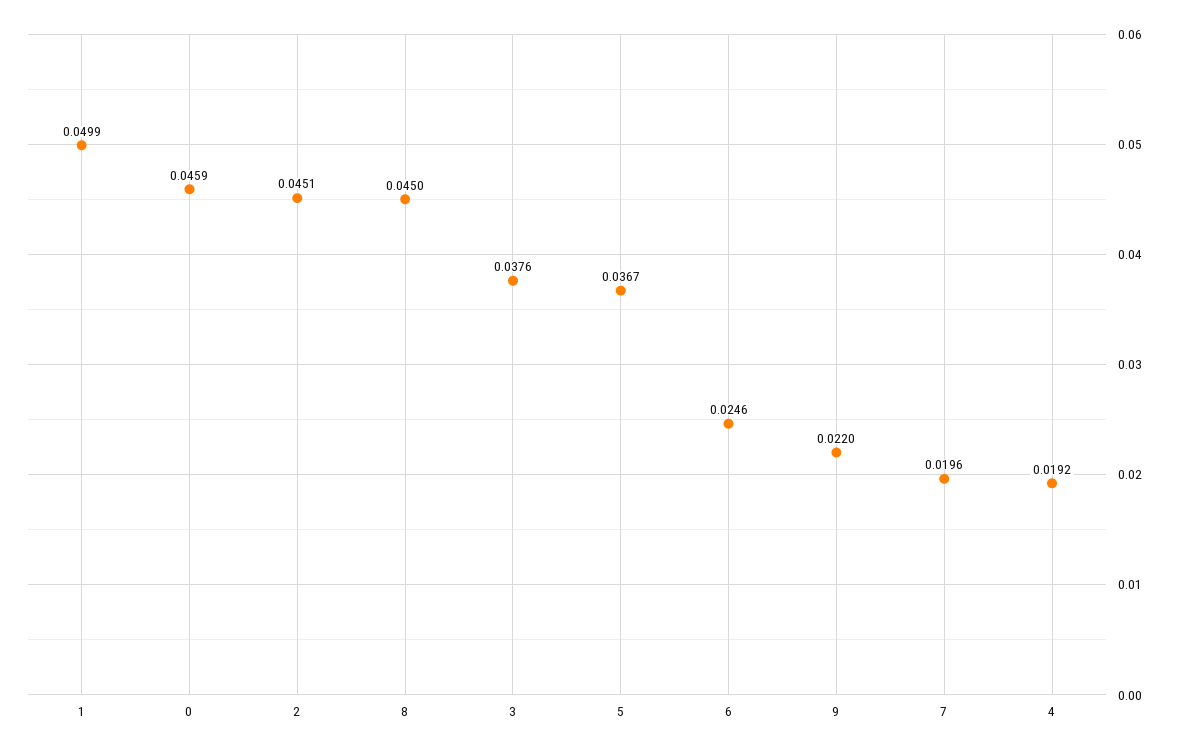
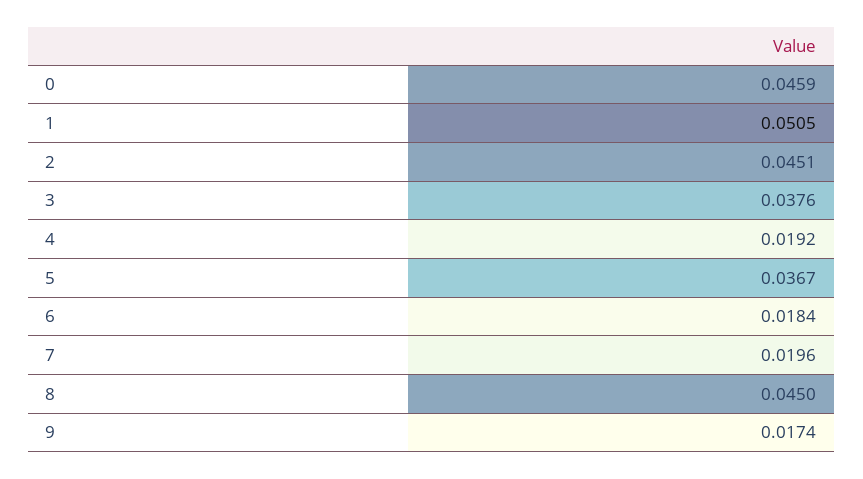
1: 0.0499 -> 0.0505
6: 0.0246 -> 0.0184
9: 0.022 -> 0.0174

